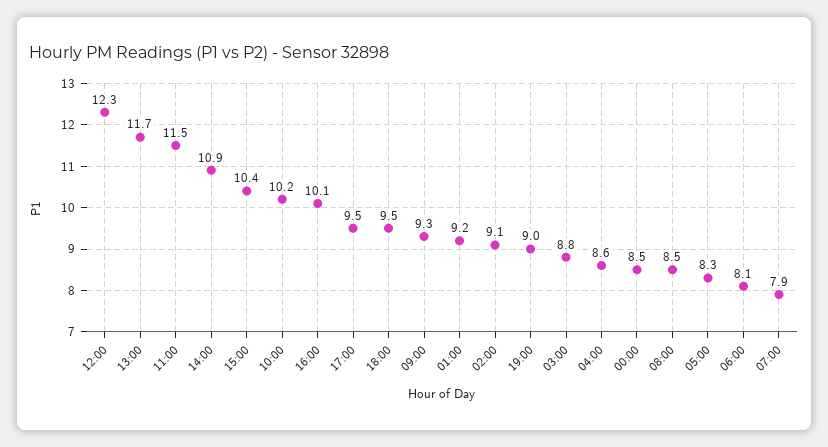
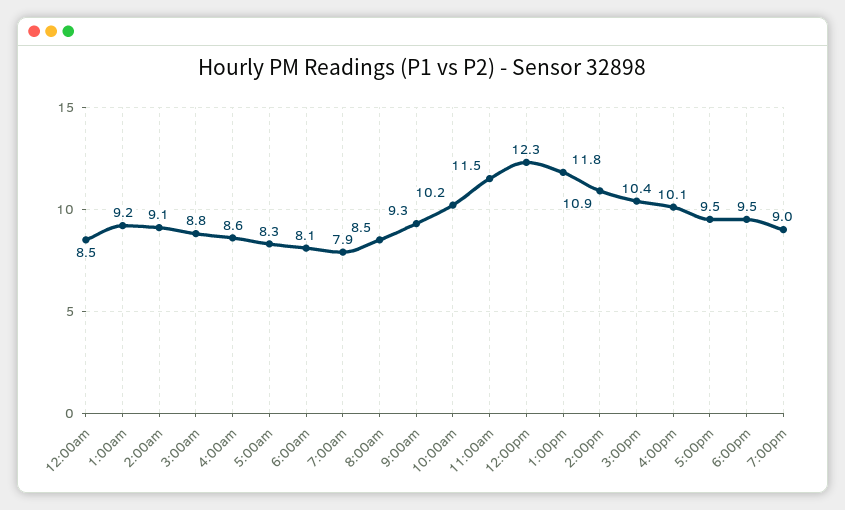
13:00: 11.7 -> 11.8

